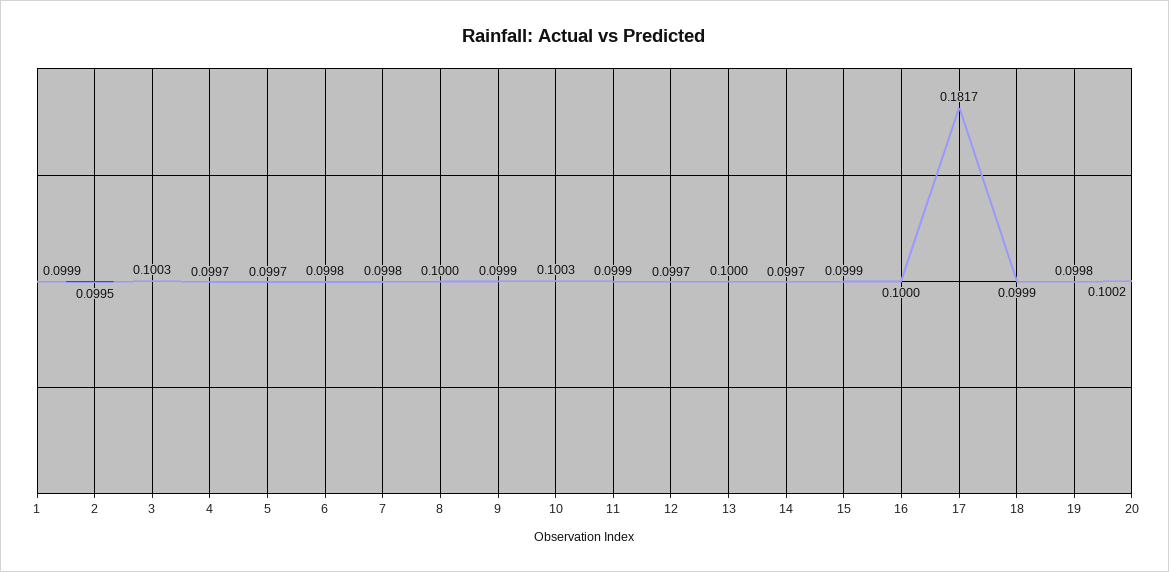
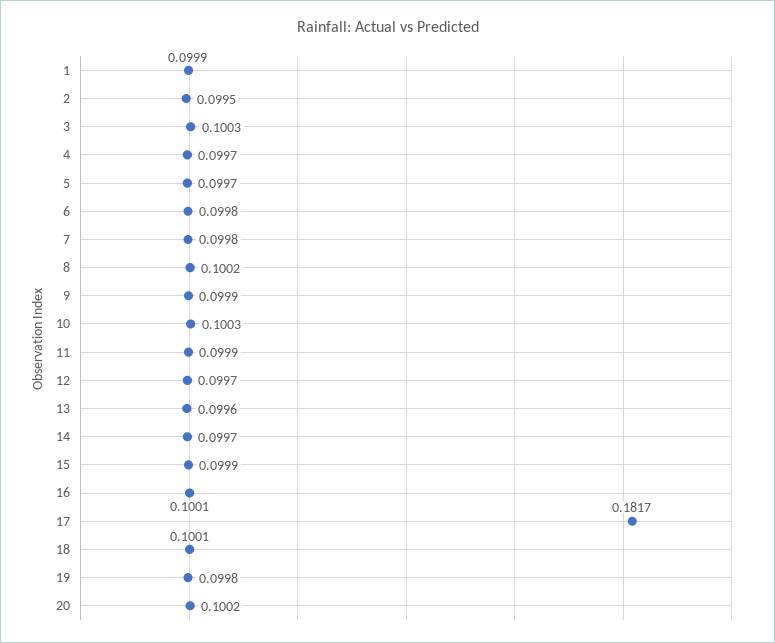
8: 0.1 -> 0.1002
13: 0.1 -> 0.0996
16: 0.1 -> 0.1001
18: 0.0999 -> 0.1001

